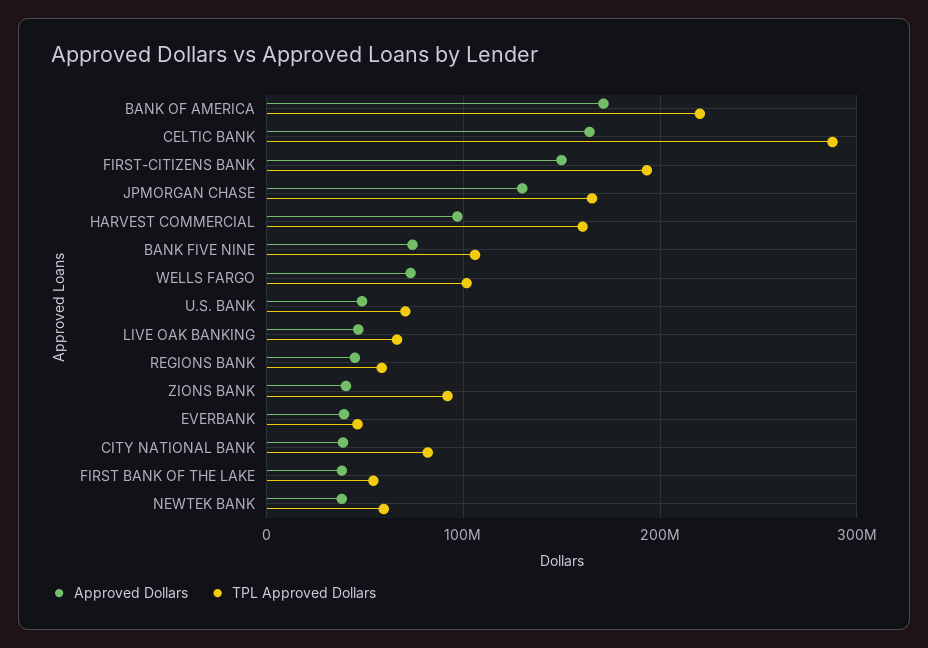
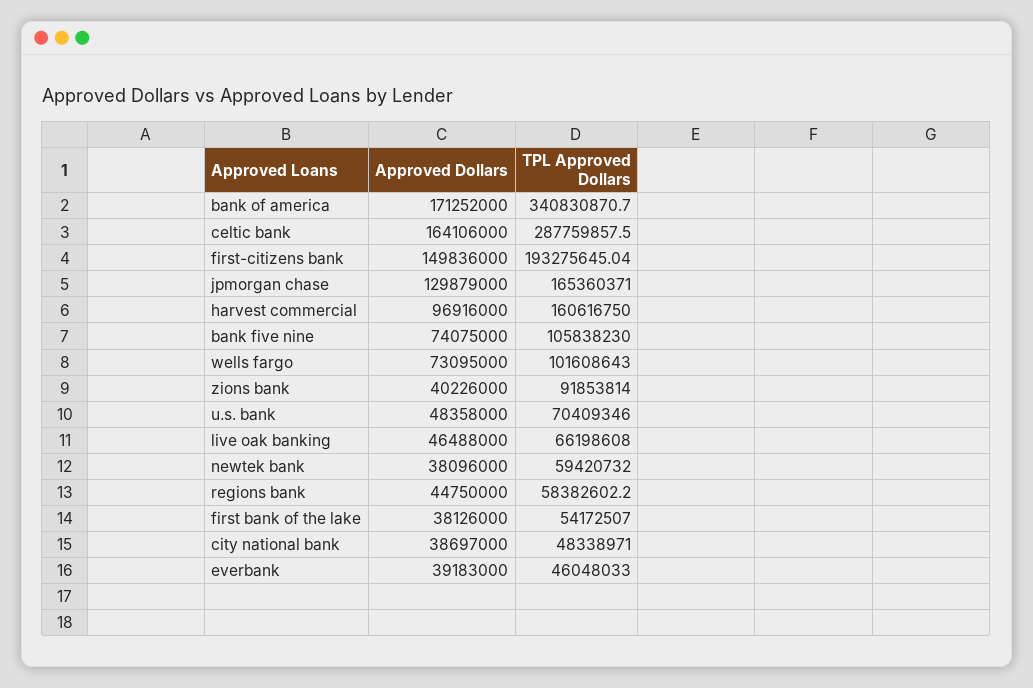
TPL Approved Dollars, BANK OF AMERICA: 220000000 -> 340830870.7
TPL Approved Dollars, CITY NATIONAL BANK: 80000000 -> 48338971

